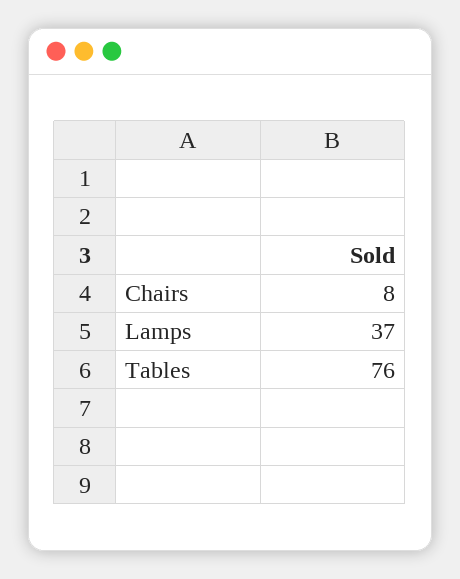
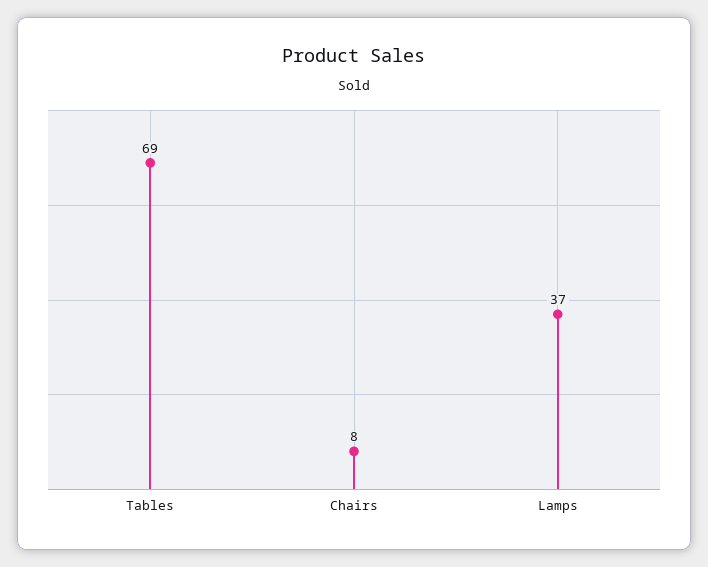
Tables: 76 -> 69

